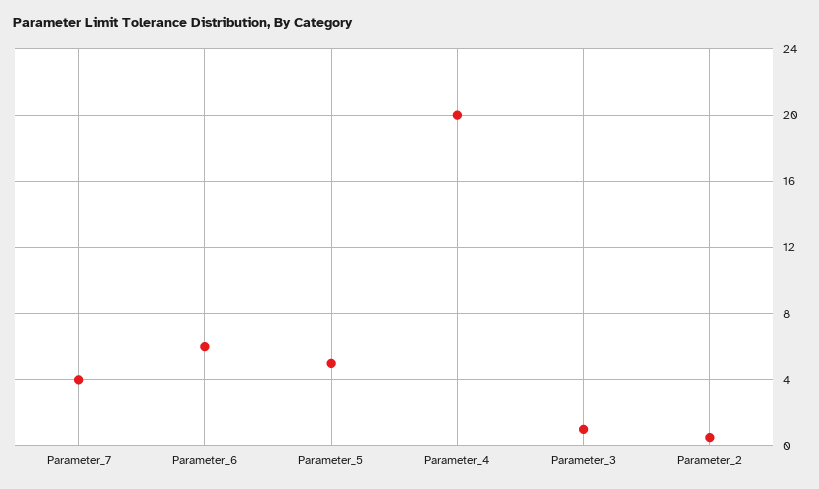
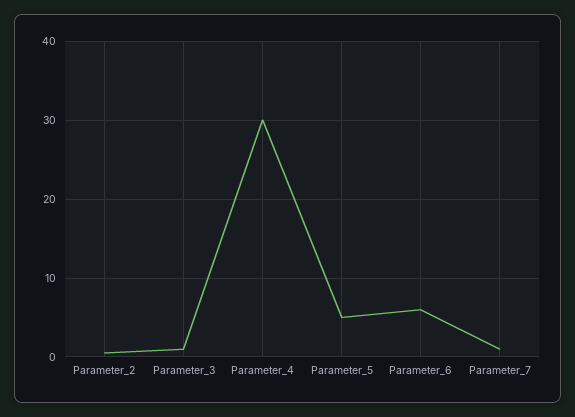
Parameter_7: 4 -> 1
Parameter_4: 20 -> 30

